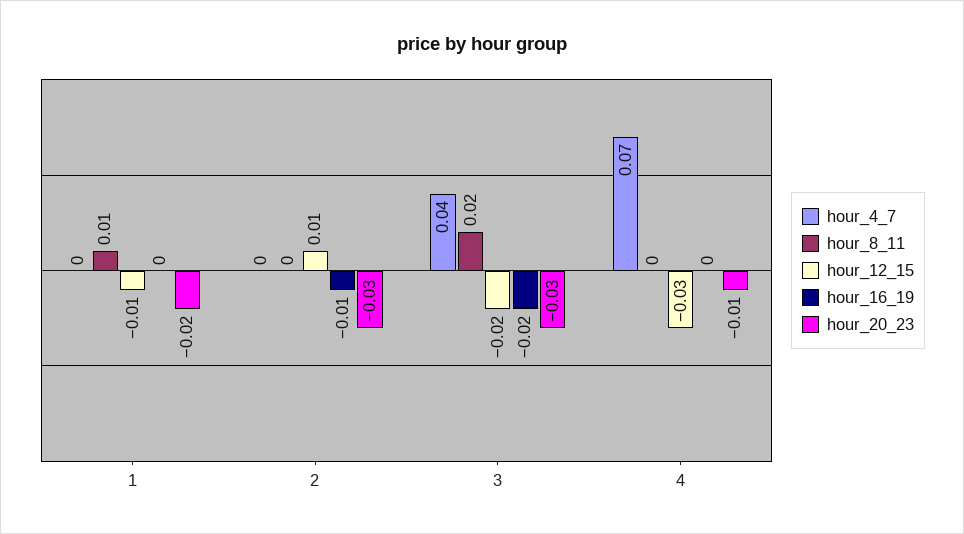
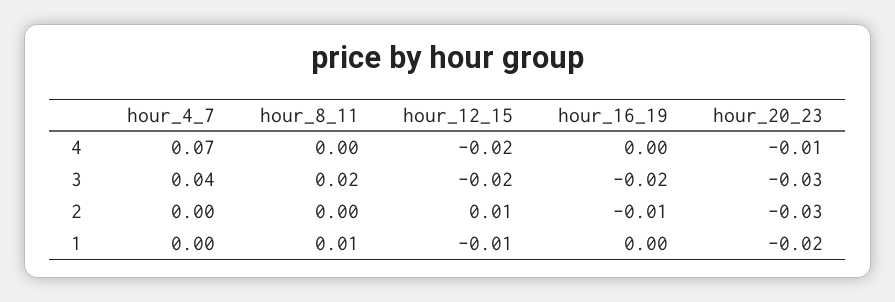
hour_12_15, 4: -0.03 -> -0.02

